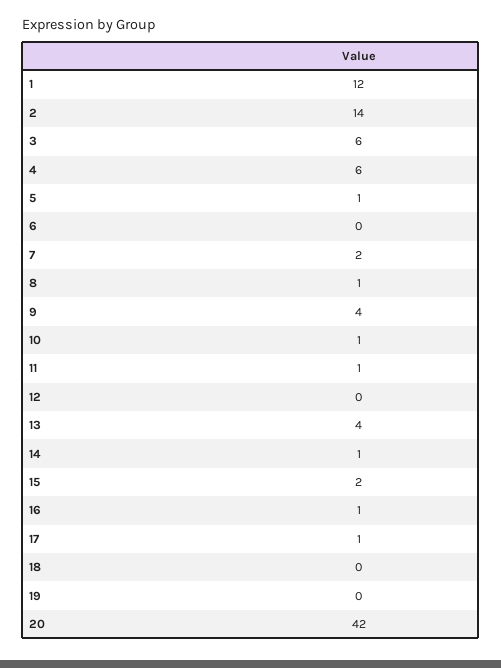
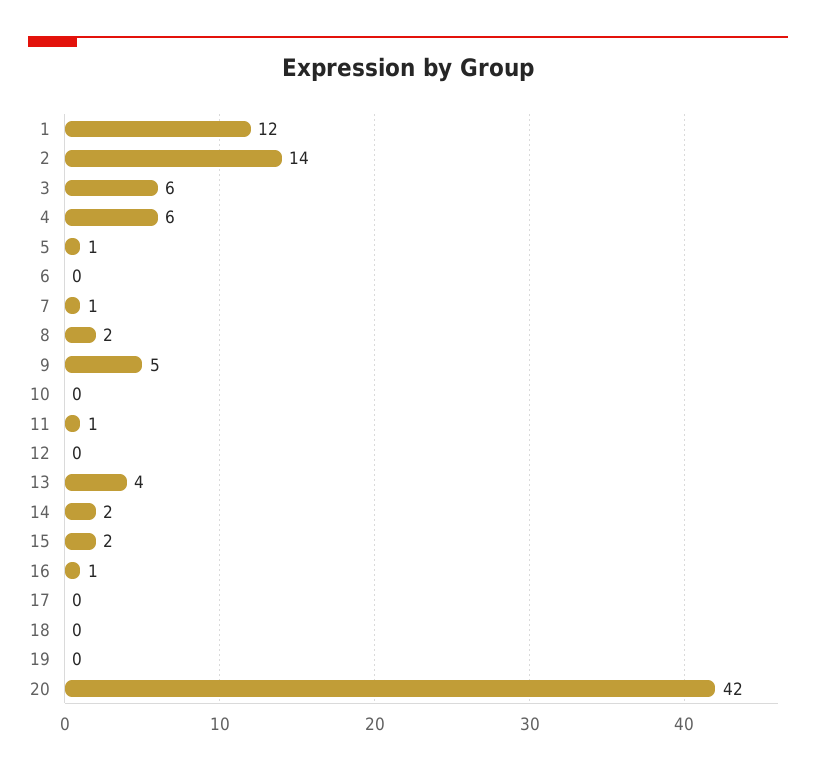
7: 2 -> 1
8: 1 -> 2
9: 4 -> 5
10: 1 -> 0
14: 1 -> 2
17: 1 -> 0

